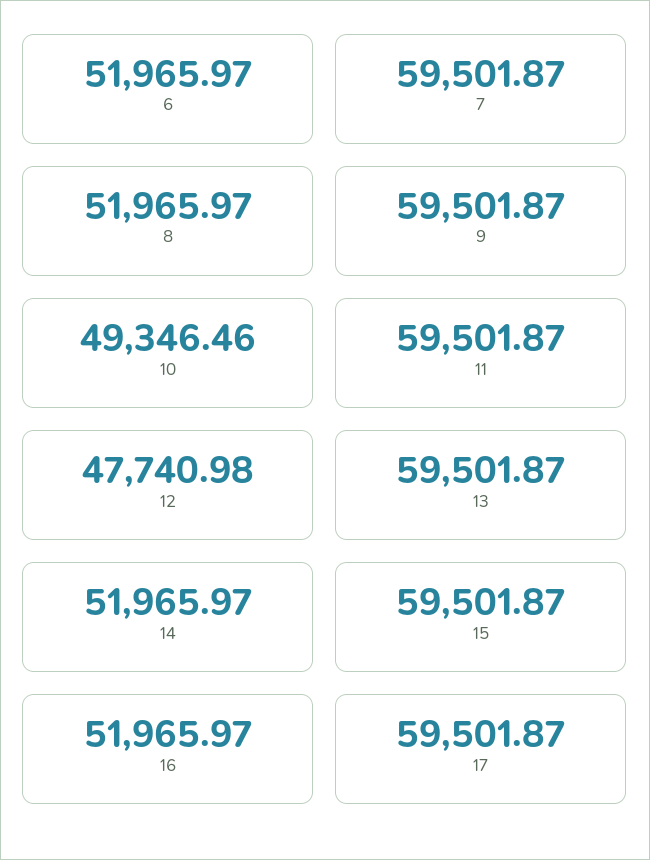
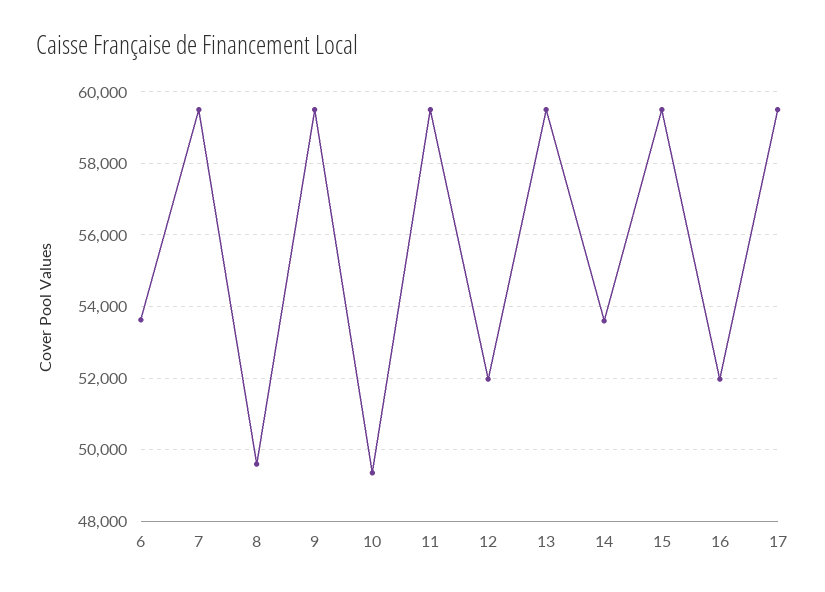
6: 51965.97 -> 53600
8: 51965.97 -> 49600
12: 47740.98 -> 52000
14: 51965.97 -> 53600

